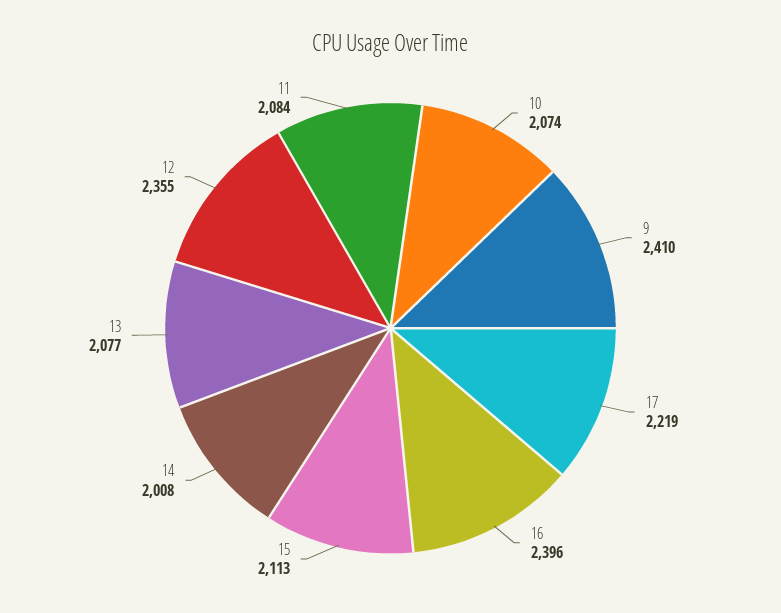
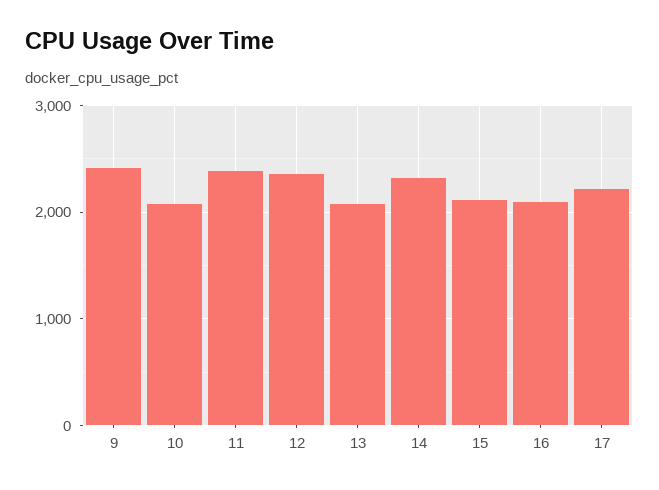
16: 2396 -> 2100
14: 2008 -> 2300
11: 2084 -> 2400

